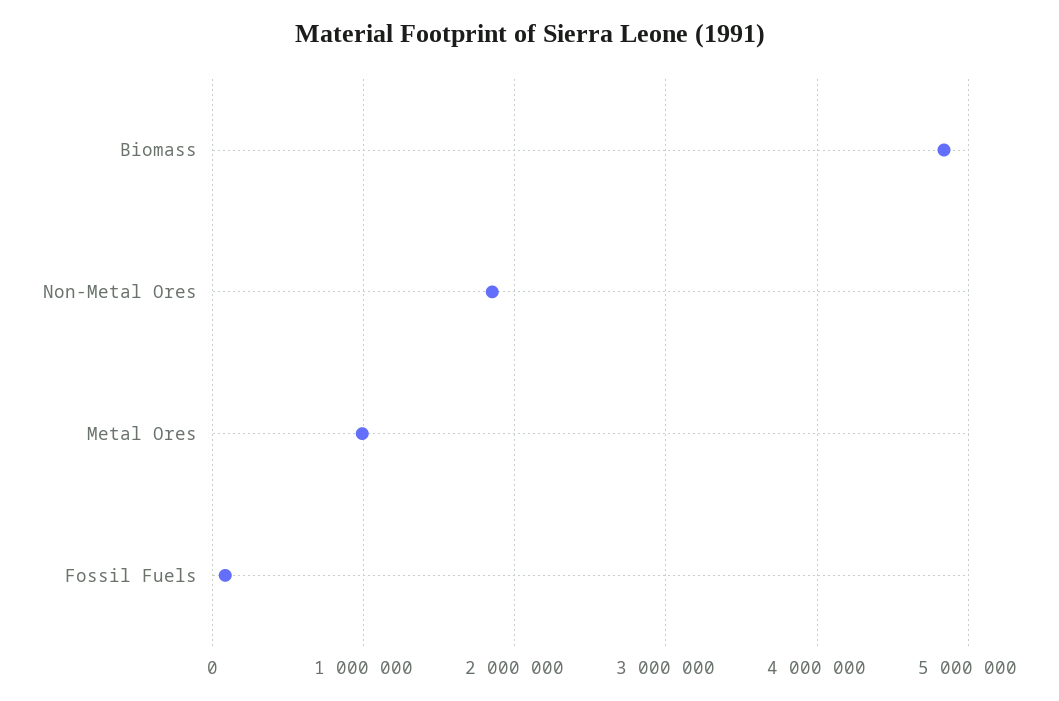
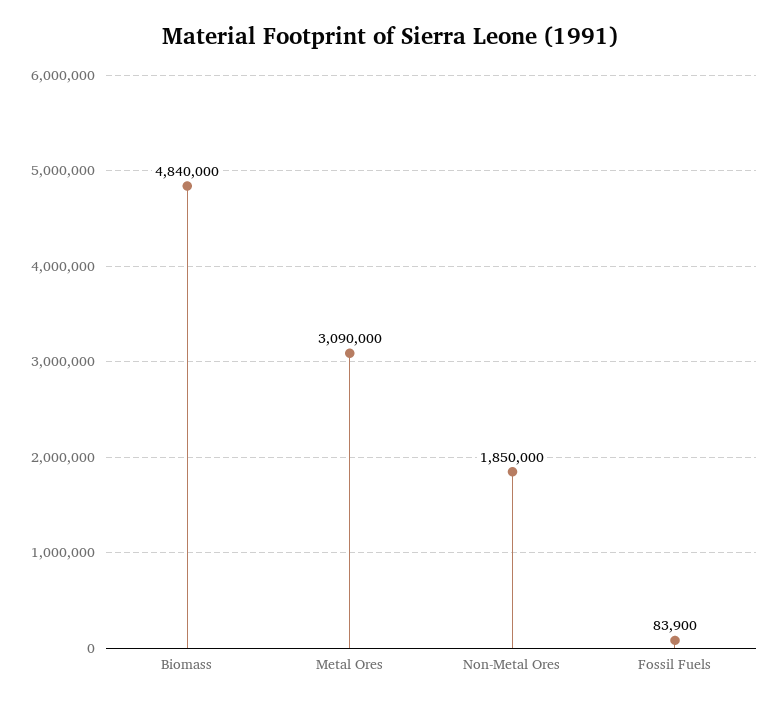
Metal Ores: 1000000 -> 3090000

